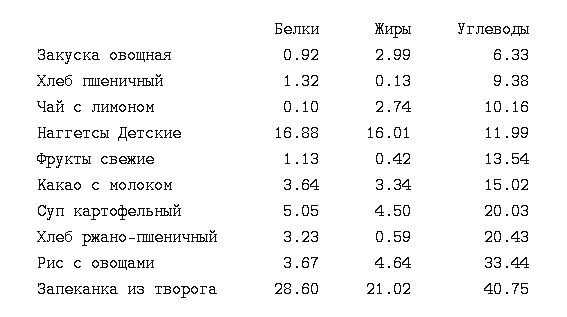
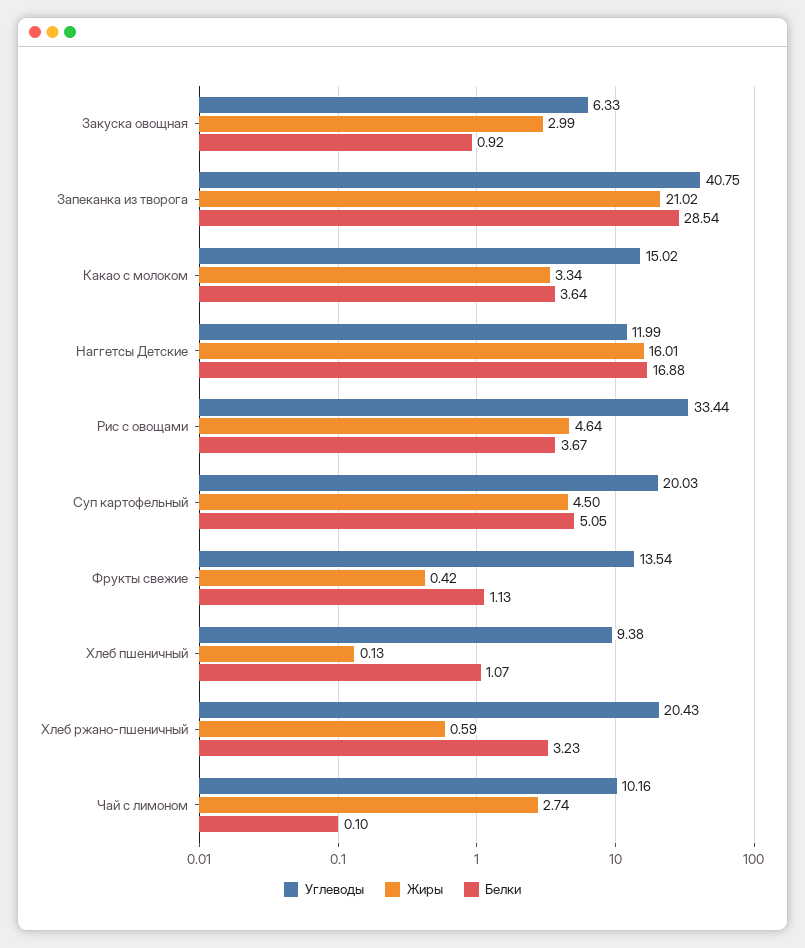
Белки, Хлеб пшеничный: 1.32 -> 1.07
Белки, Запеканка из творога: 28.6 -> 28.54

